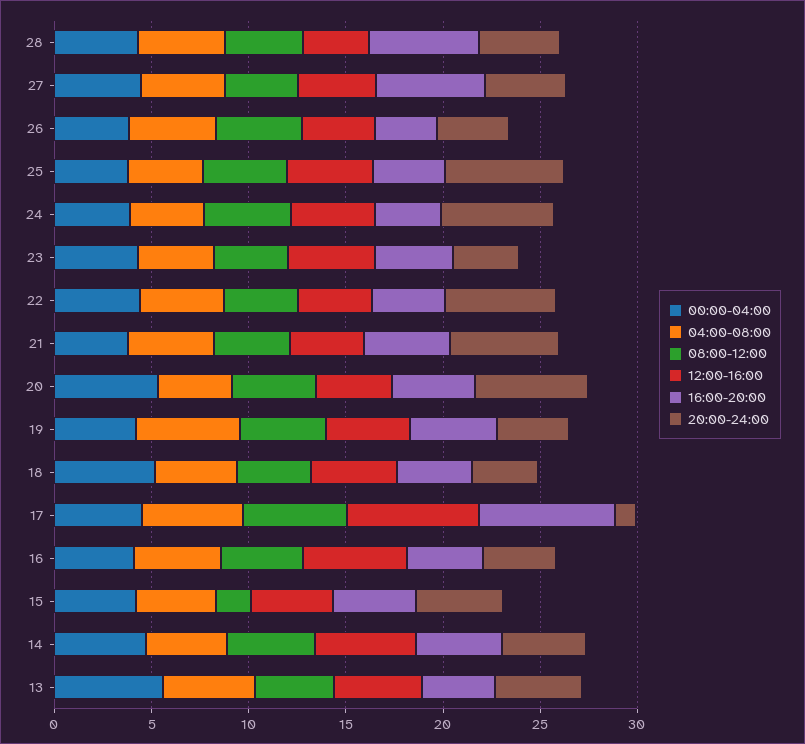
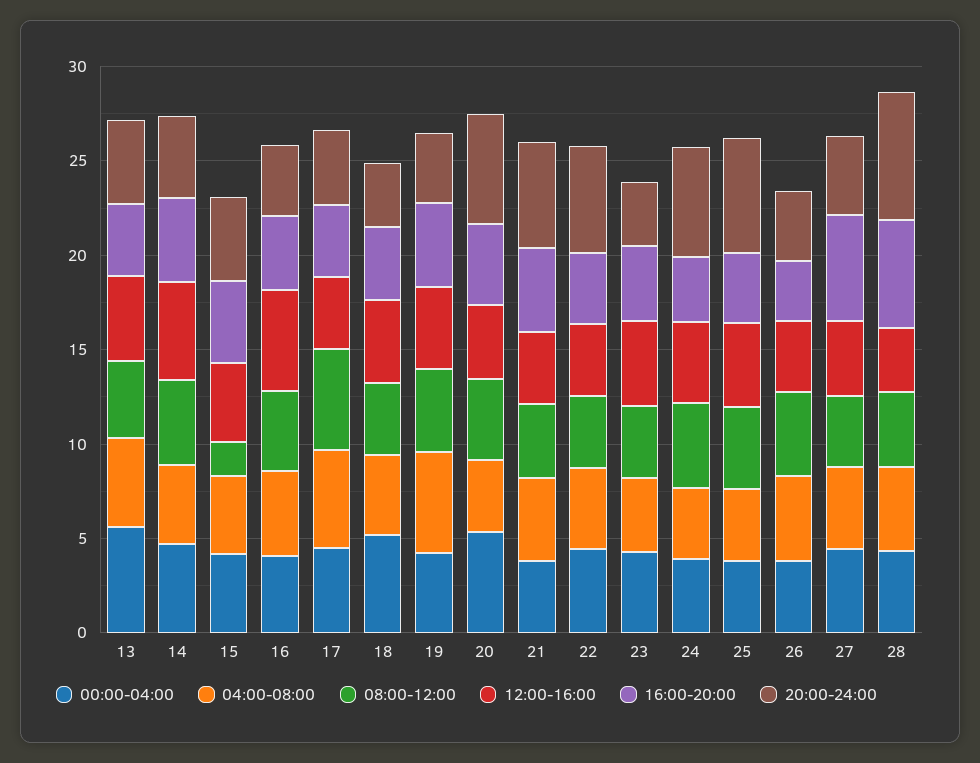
20:00-24:00, 28: 4 -> 7
12:00-16:00, 17: 7 -> 4
16:00-20:00, 17: 7 -> 4
20:00-24:00, 17: 1 -> 4

